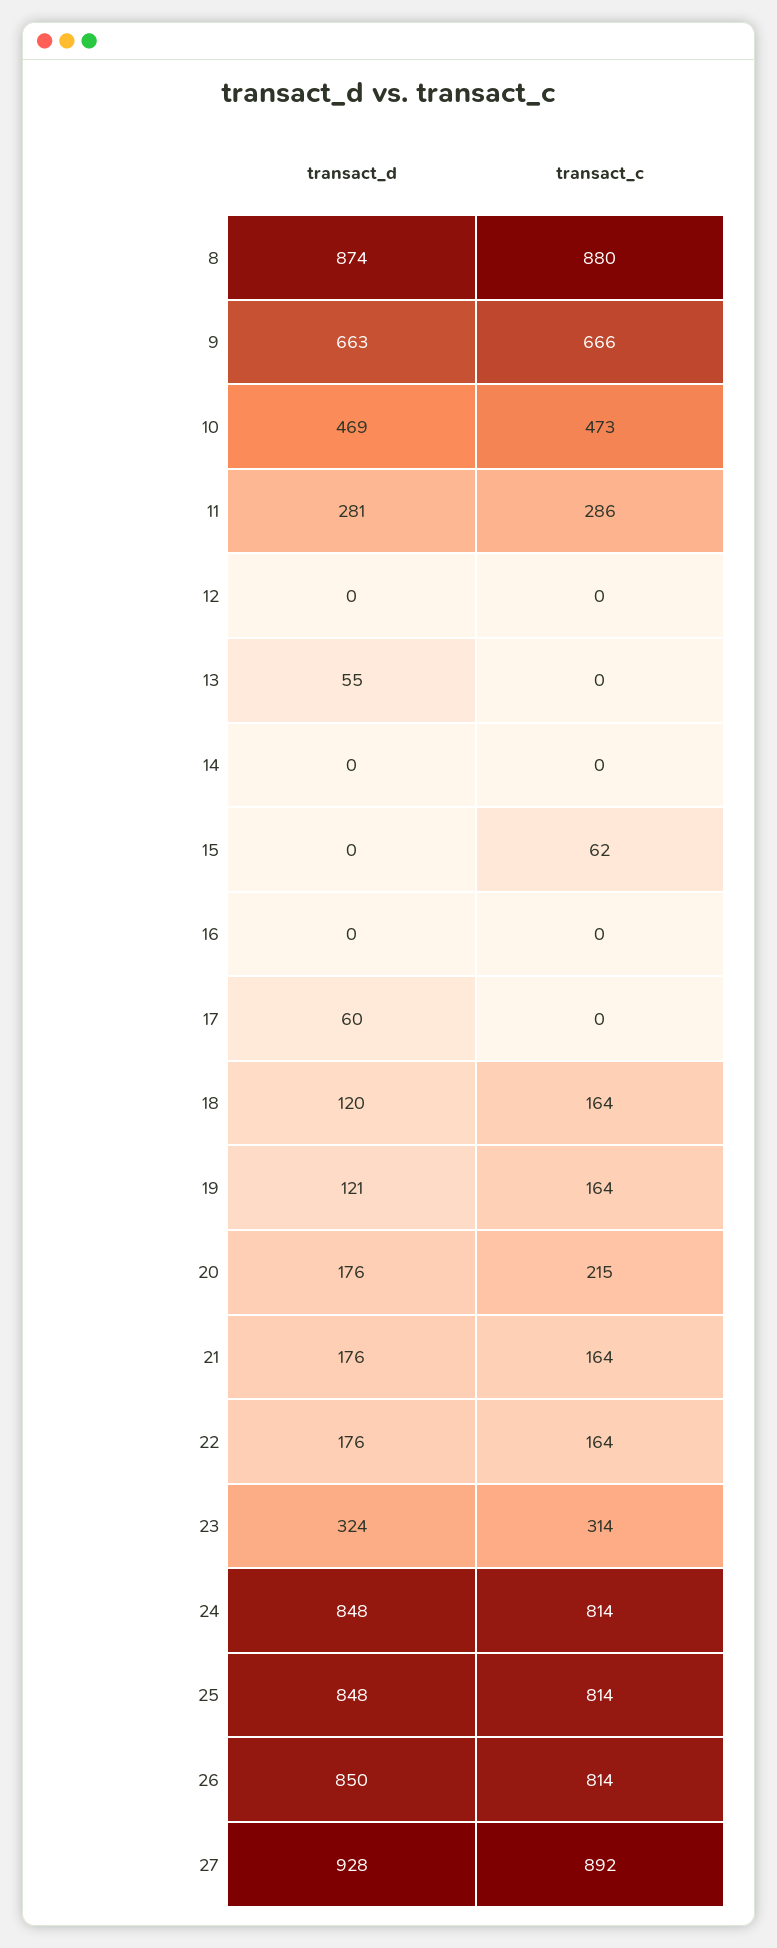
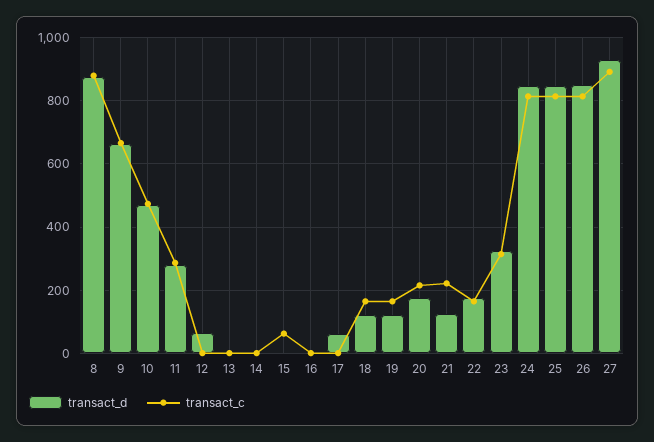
transact_d, 12: 0 -> 60
transact_d, 13: 55 -> 0
transact_d, 21: 176 -> 120
transact_c, 21: 164 -> 220

